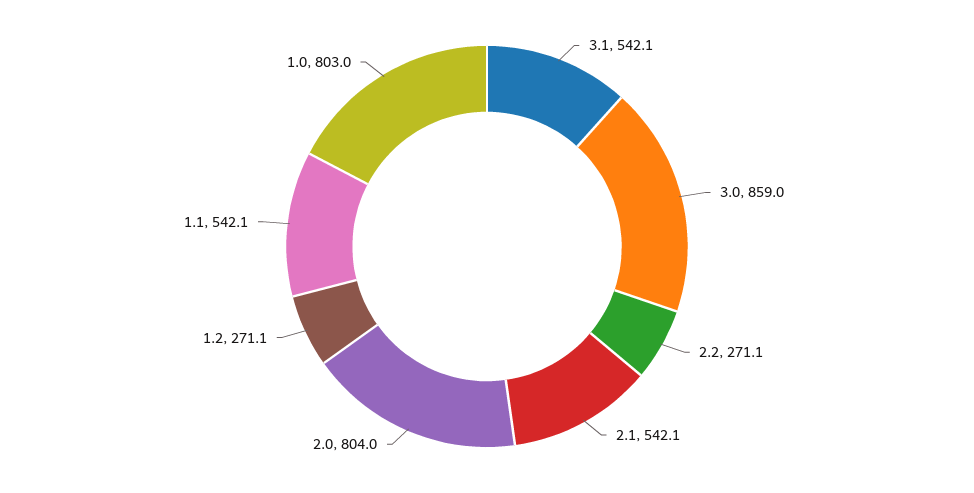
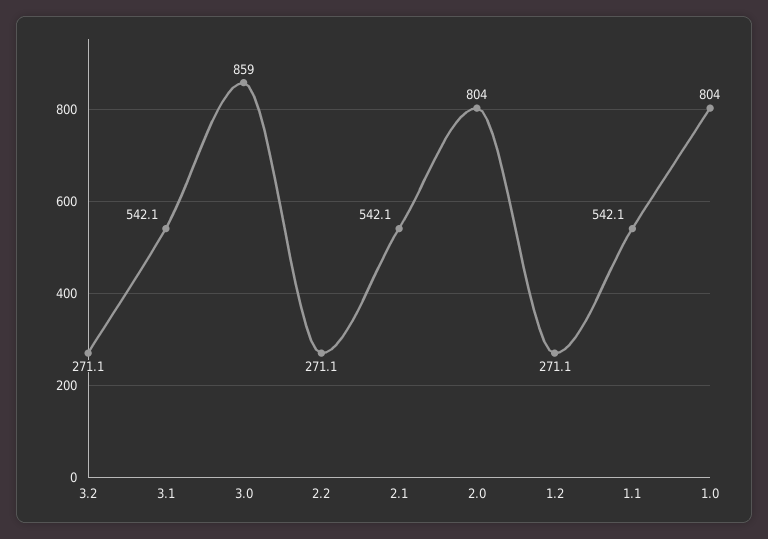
1.0: 803 -> 804
3.2: none -> 271.1

